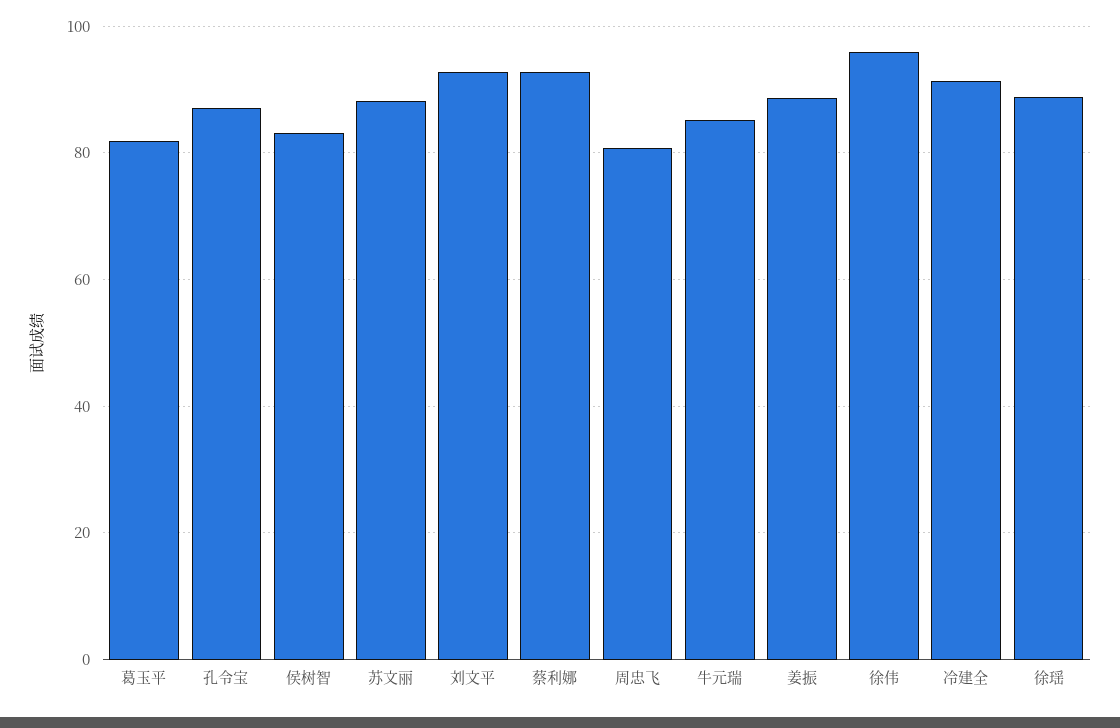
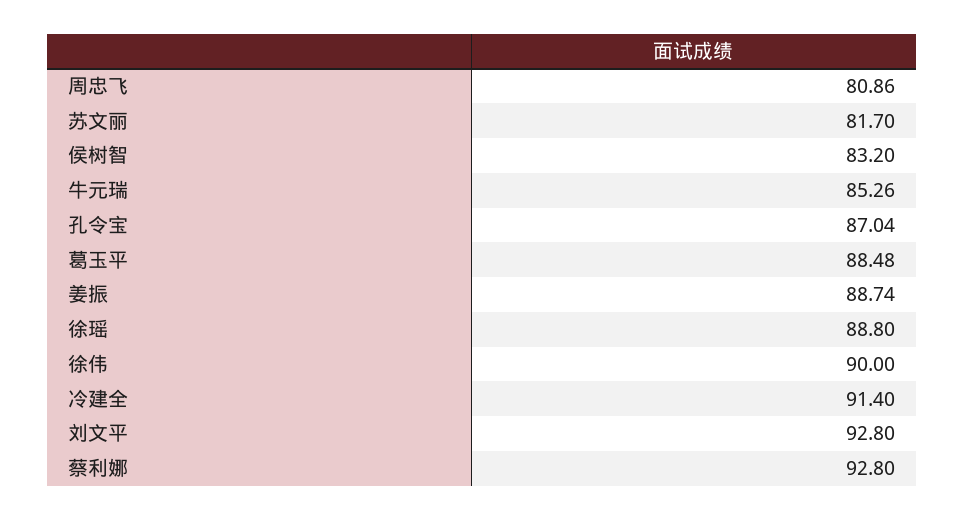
葛玉平: 82 -> 88.48
苏文丽: 88 -> 81.7
徐伟: 96 -> 90

